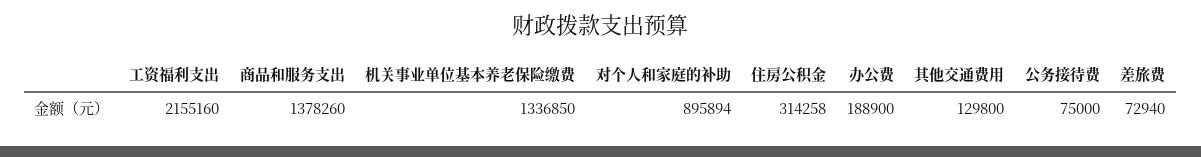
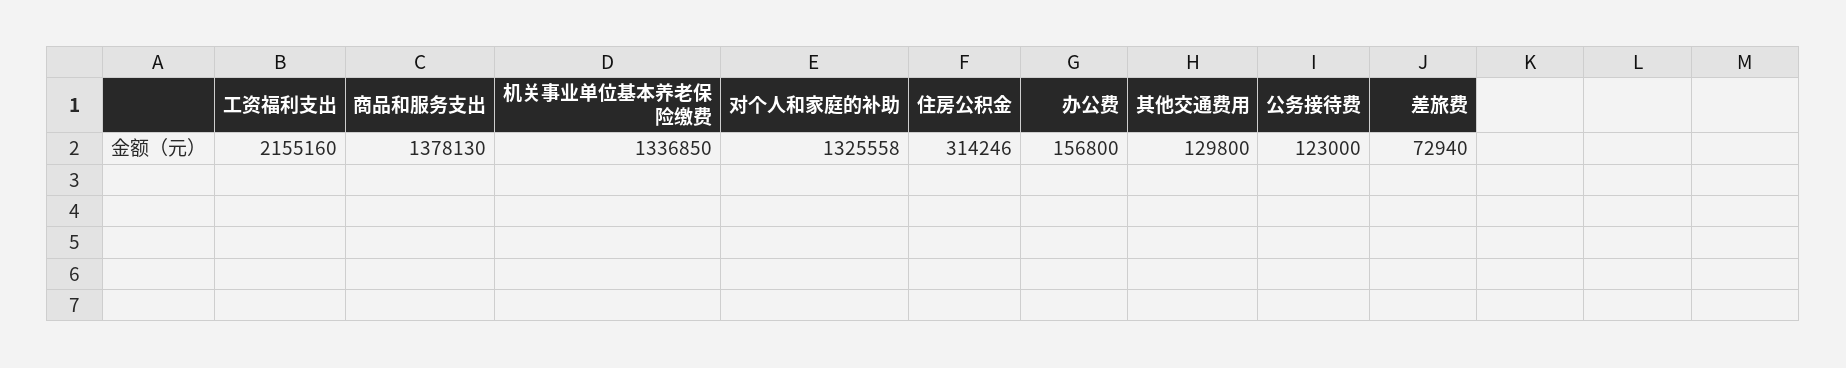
商品和服务支出: 1378260 -> 1378130
对个人和家庭的补助: 895894 -> 1325558
住房公积金: 314258 -> 314246
办公费: 188900 -> 156800
公务接待费: 75000 -> 123000

